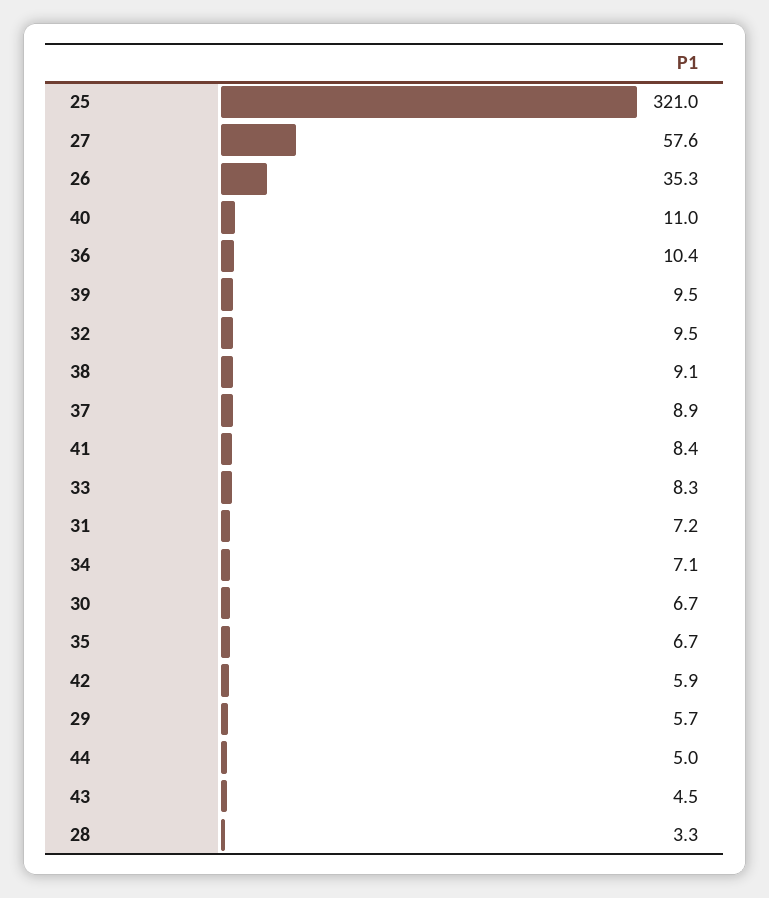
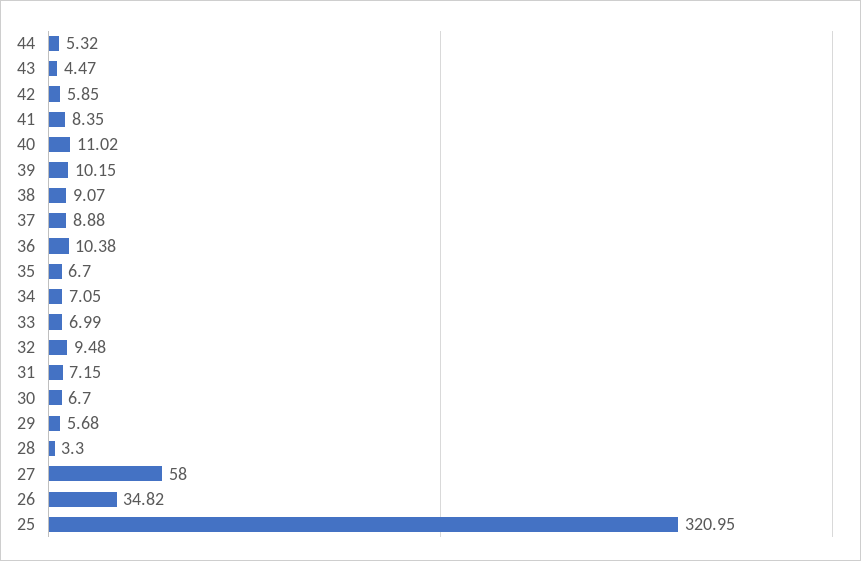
27: 57.6 -> 58
26: 35.3 -> 34.82
39: 9.5 -> 10.15
33: 8.3 -> 6.99
44: 5 -> 5.32

